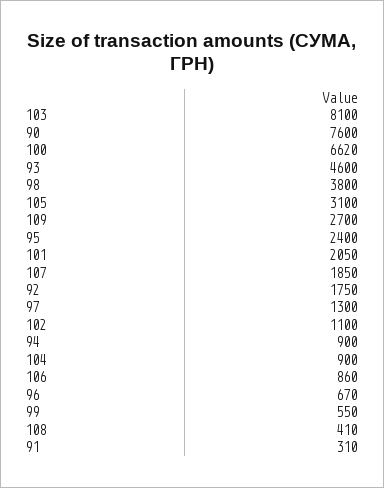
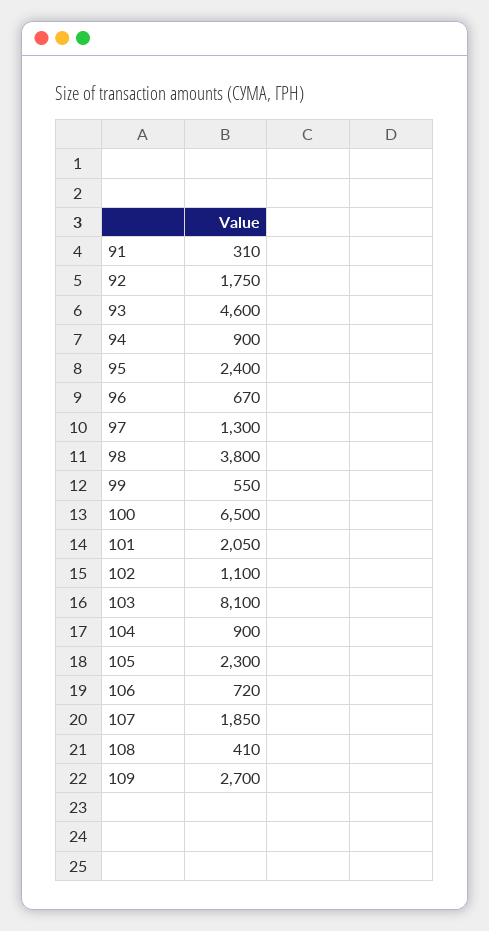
90: 7600 -> none
100: 6620 -> 6500
105: 3100 -> 2300
106: 860 -> 720

